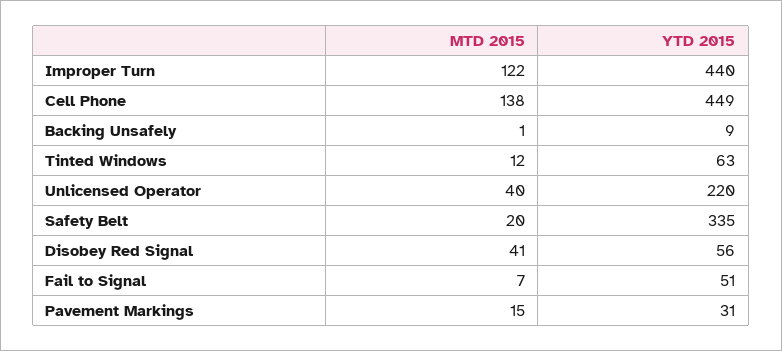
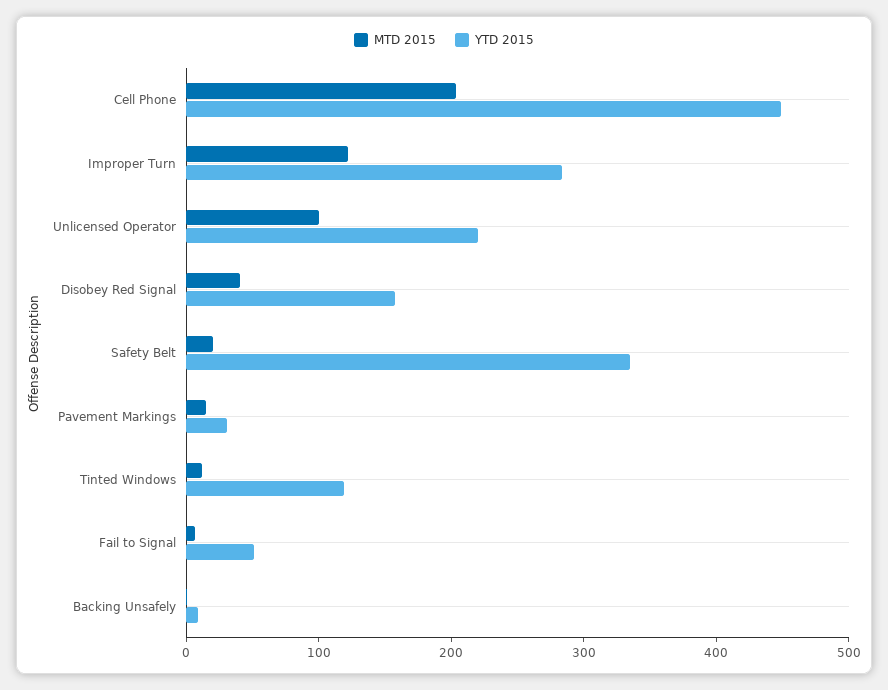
YTD 2015, Improper Turn: 440 -> 280
MTD 2015, Cell Phone: 138 -> 200
YTD 2015, Tinted Windows: 63 -> 120
MTD 2015, Unlicensed Operator: 40 -> 100
YTD 2015, Disobey Red Signal: 56 -> 160

